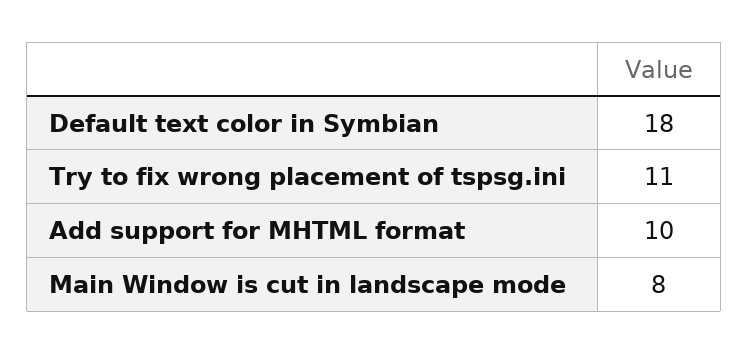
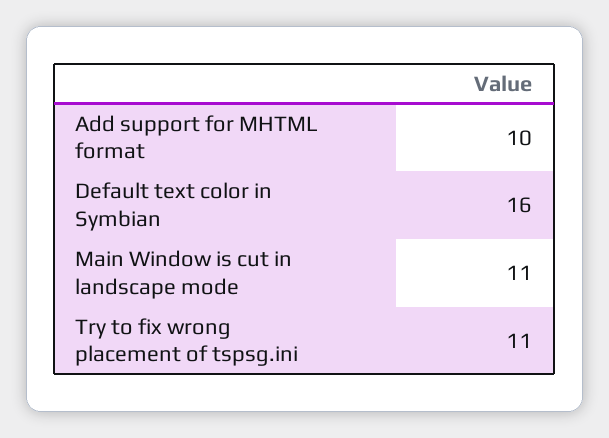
Default text color in Symbian: 18 -> 16
Main Window is cut in landscape mode: 8 -> 11

